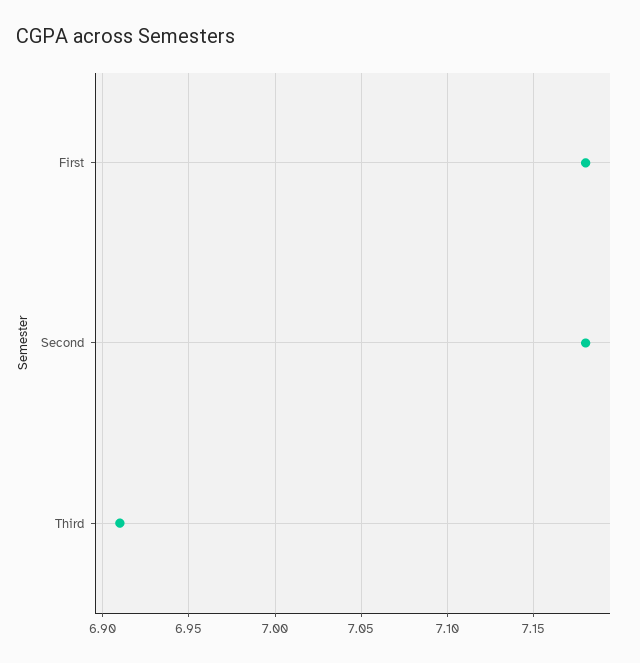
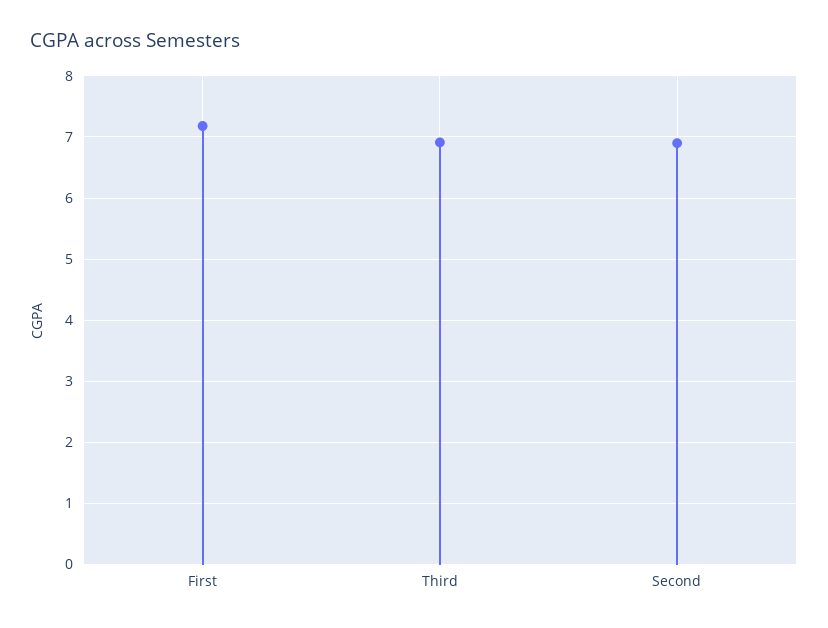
Second: 7.18 -> 6.9

